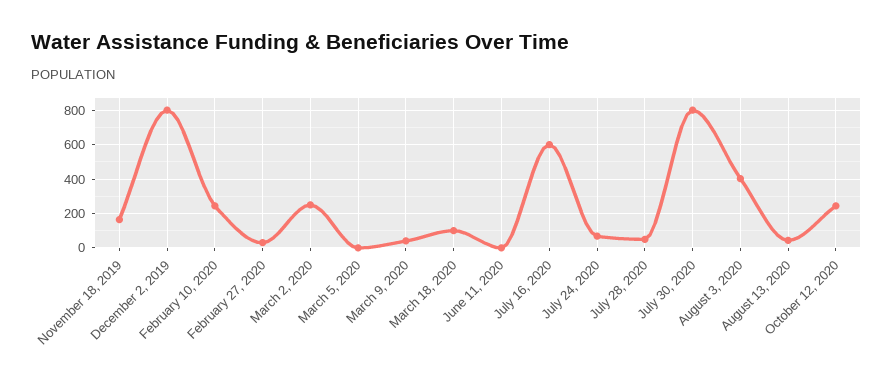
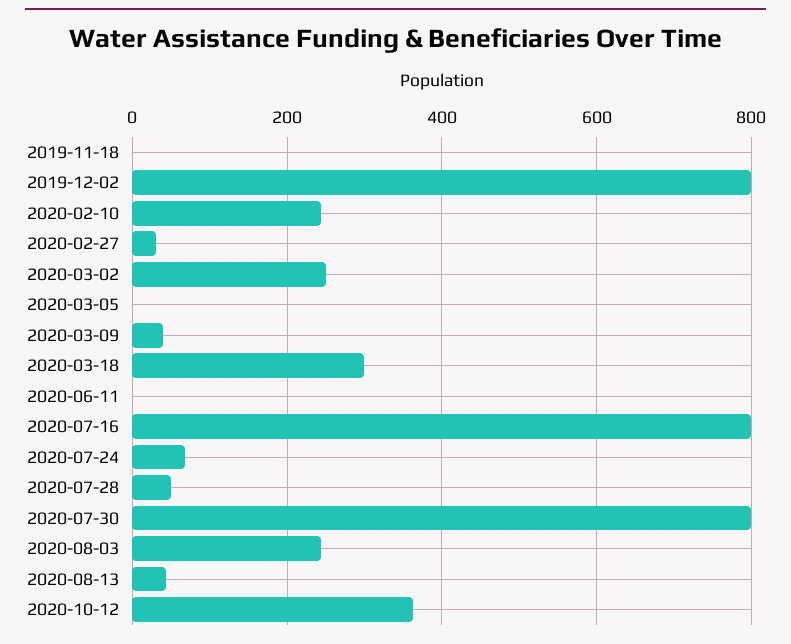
November 18, 2019: 150 -> 0
March 18, 2020: 100 -> 300
July 16, 2020: 600 -> 800
August 3, 2020: 400 -> 240
October 12, 2020: 250 -> 360

